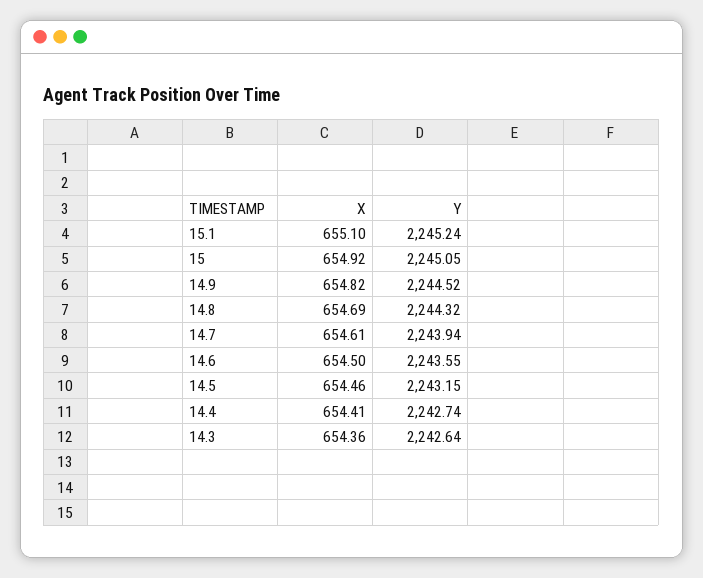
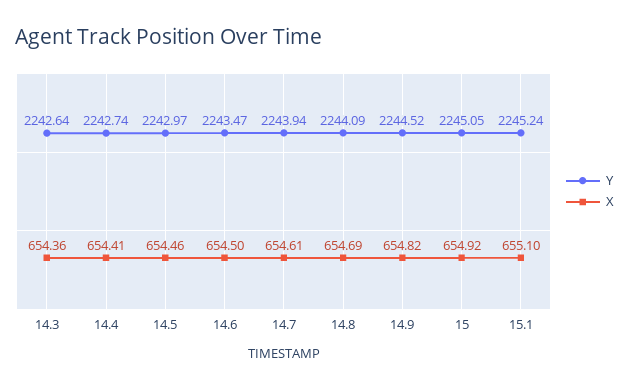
Y, 14.8: 2244.32 -> 2244.09
Y, 14.6: 2243.55 -> 2243.47
Y, 14.5: 2243.15 -> 2242.97

